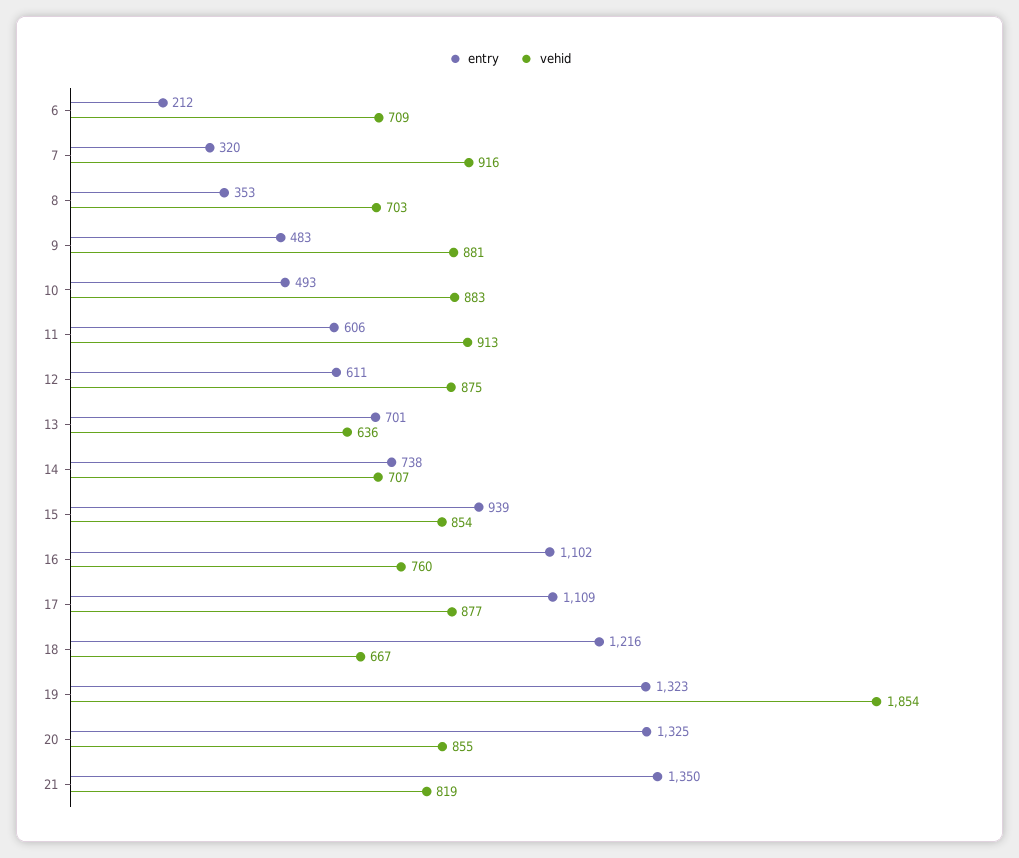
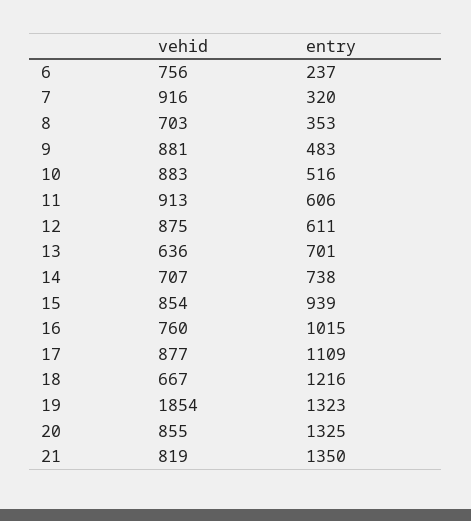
entry, 6: 212 -> 237
vehid, 6: 709 -> 756
entry, 10: 493 -> 516
entry, 16: 1102 -> 1015

